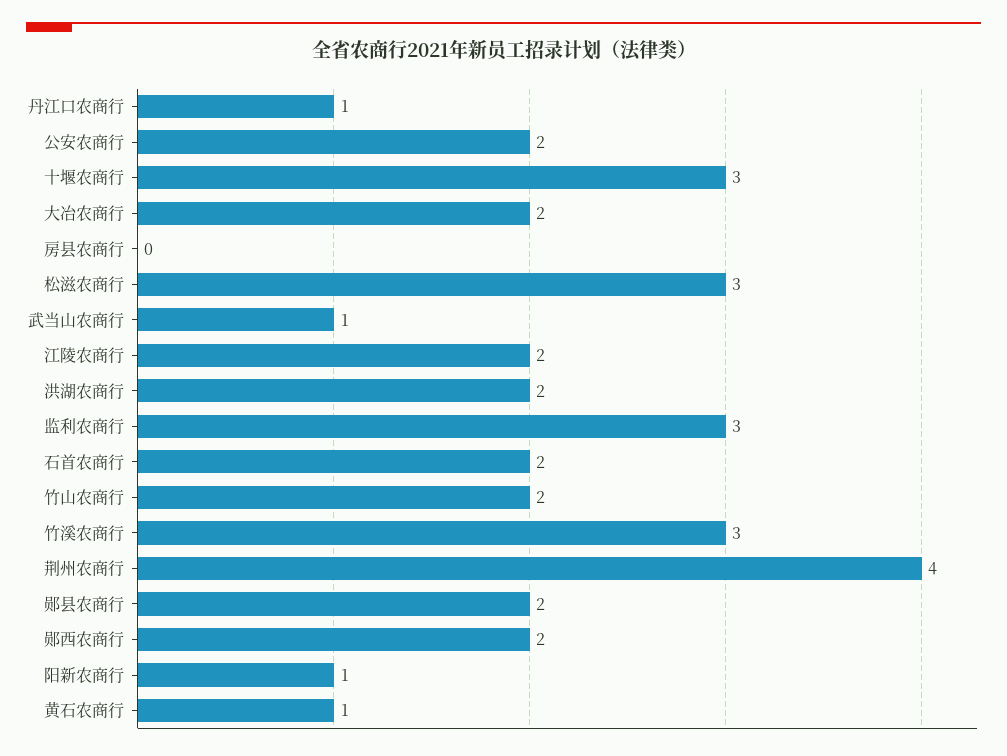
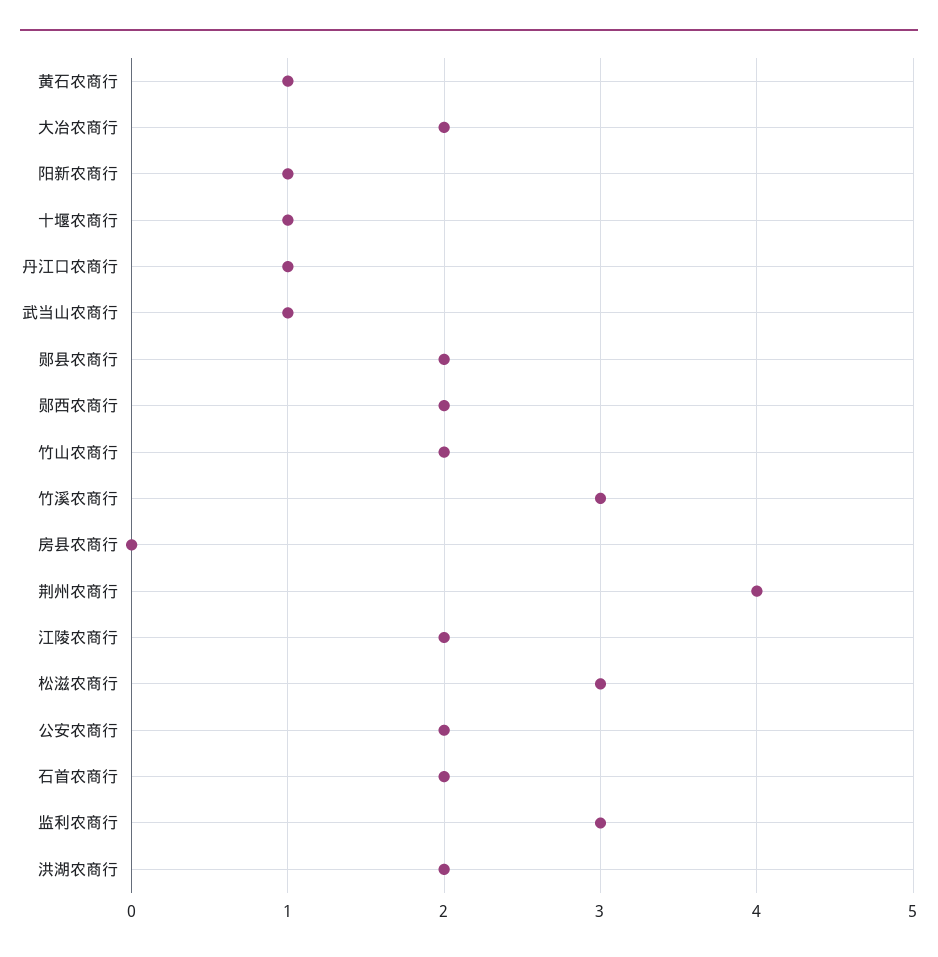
十堰农商行: 3 -> 1

